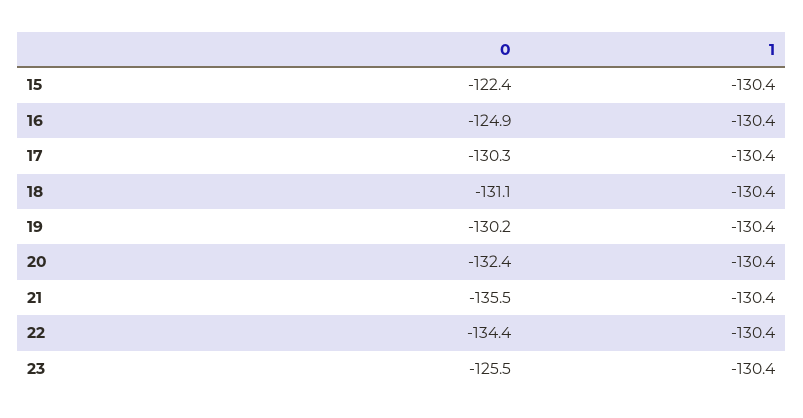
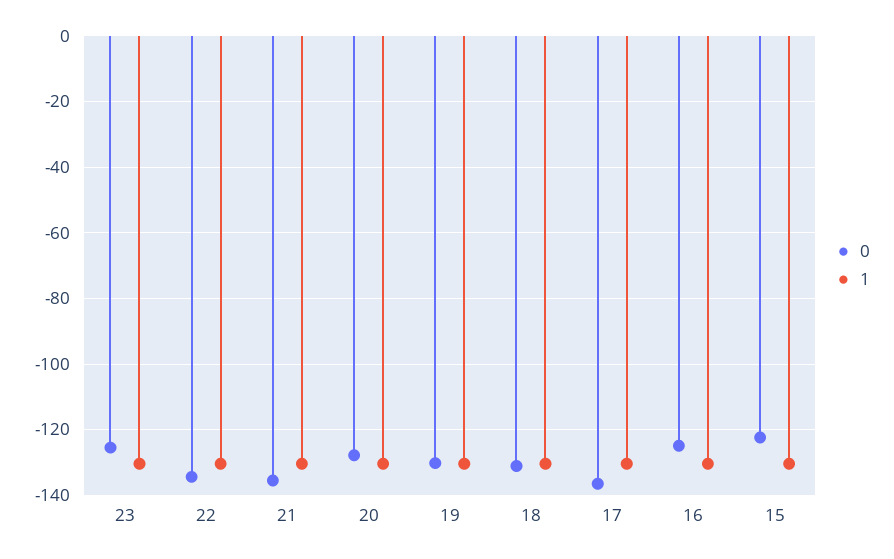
0, 17: -130.3 -> -136
0, 20: -132.4 -> -128

